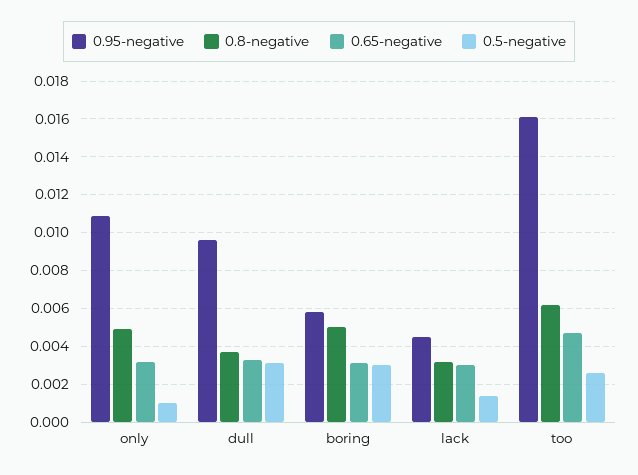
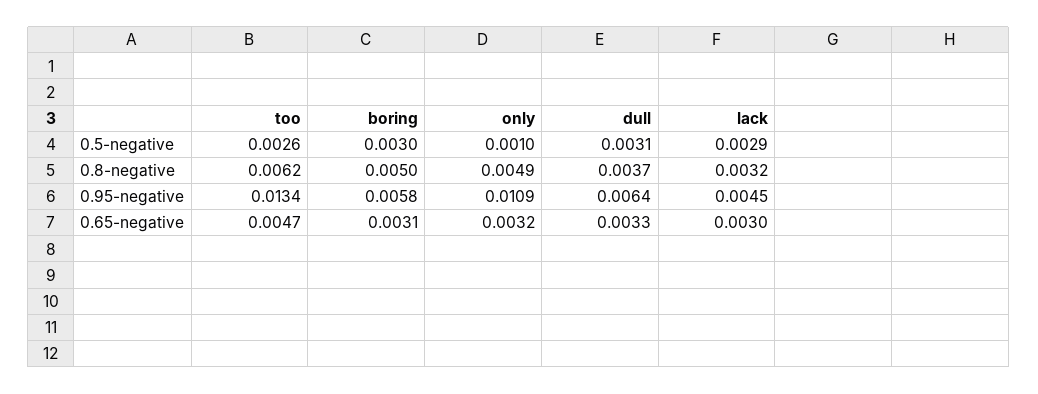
0.95-negative, dull: 0.0095 -> 0.0064
0.5-negative, lack: 0.0015 -> 0.0029
0.95-negative, too: 0.016 -> 0.0134

